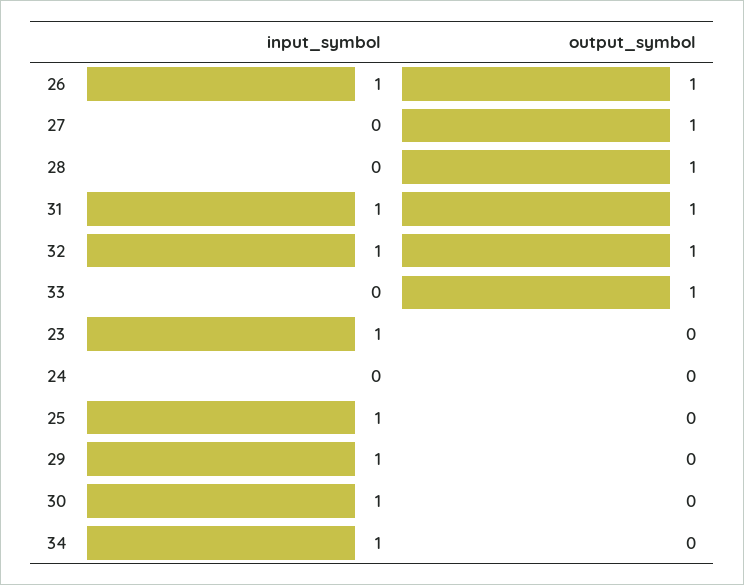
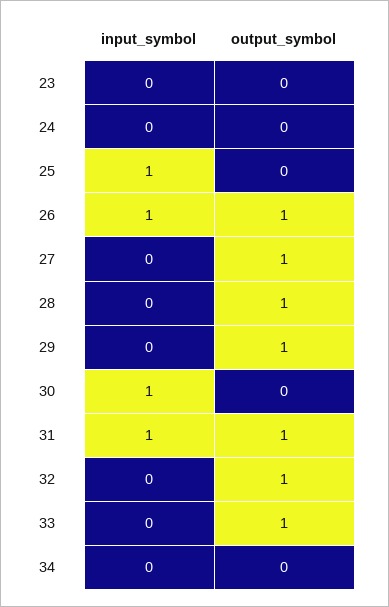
input_symbol, 32: 1 -> 0
input_symbol, 23: 1 -> 0
input_symbol, 29: 1 -> 0
output_symbol, 29: 0 -> 1
input_symbol, 34: 1 -> 0

